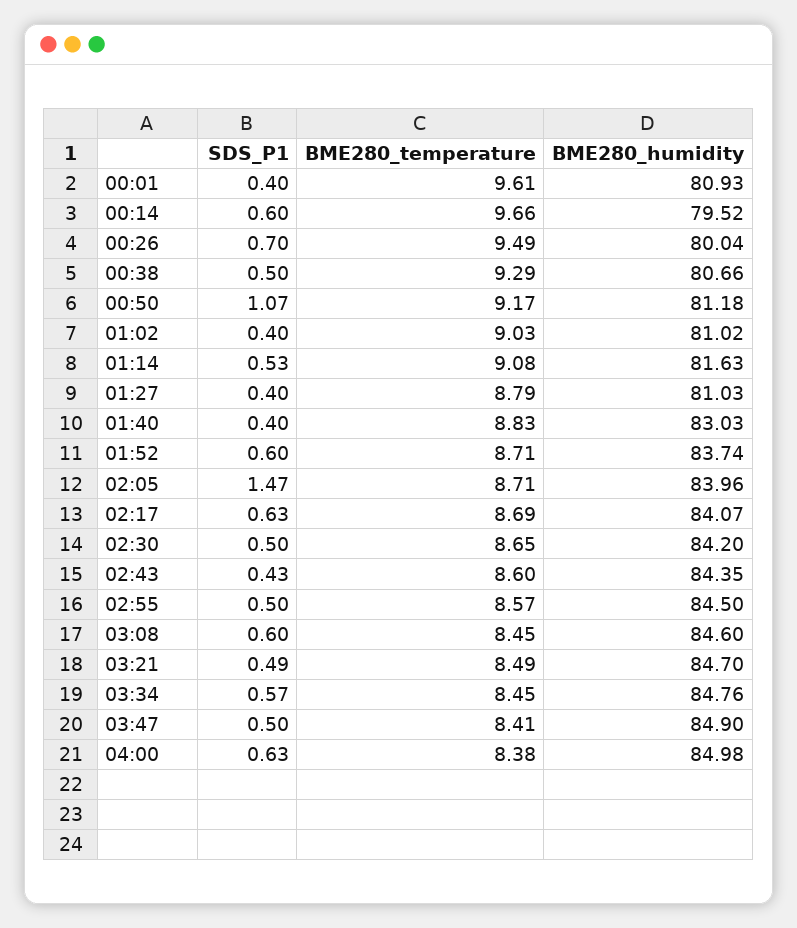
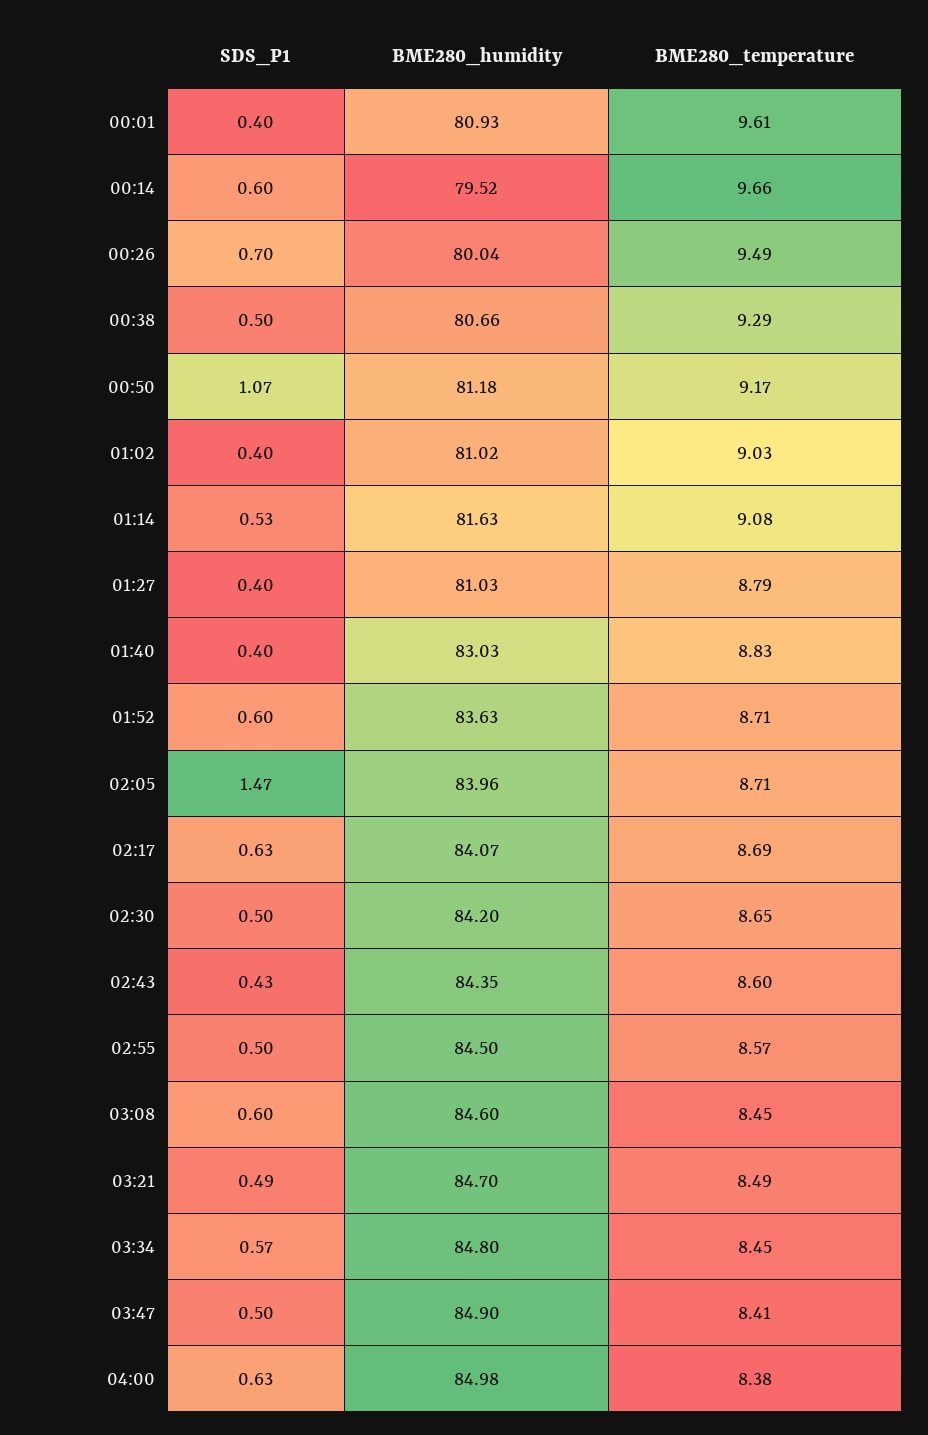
BME280_humidity, 01:52: 83.74 -> 83.63
BME280_humidity, 03:34: 84.76 -> 84.8

